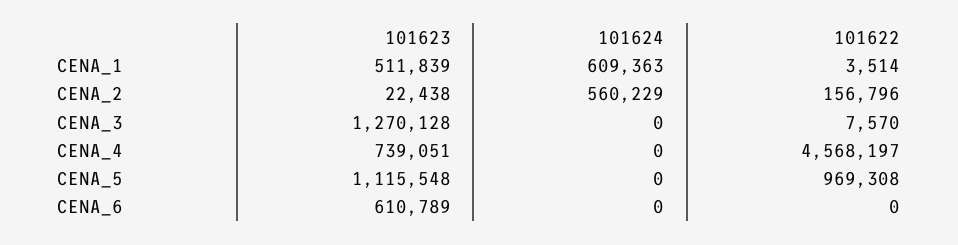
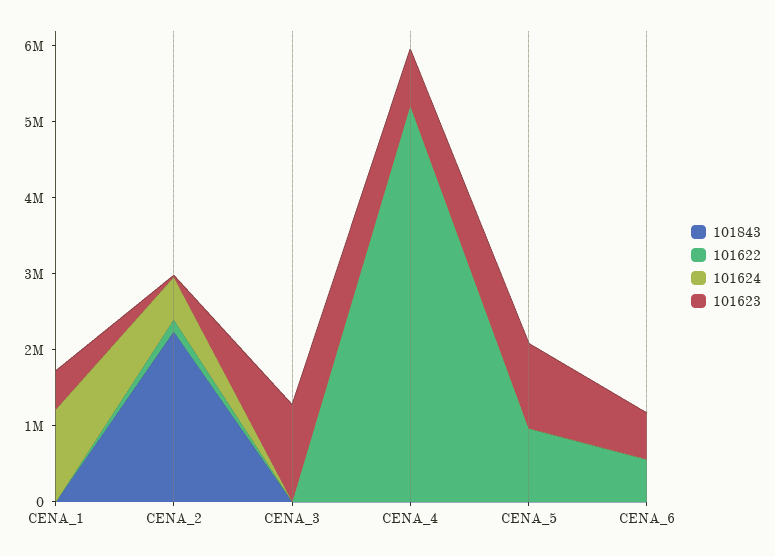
101624, CENA_1: 609363 -> 1200000
101622, CENA_4: 4568197 -> 5200000
101622, CENA_6: 0 -> 600000
101843, CENA_1: none -> 0
101843, CENA_2: none -> 2200000
101843, CENA_3: none -> 0
101843, CENA_4: none -> 0
101843, CENA_5: none -> 0
101843, CENA_6: none -> 0

